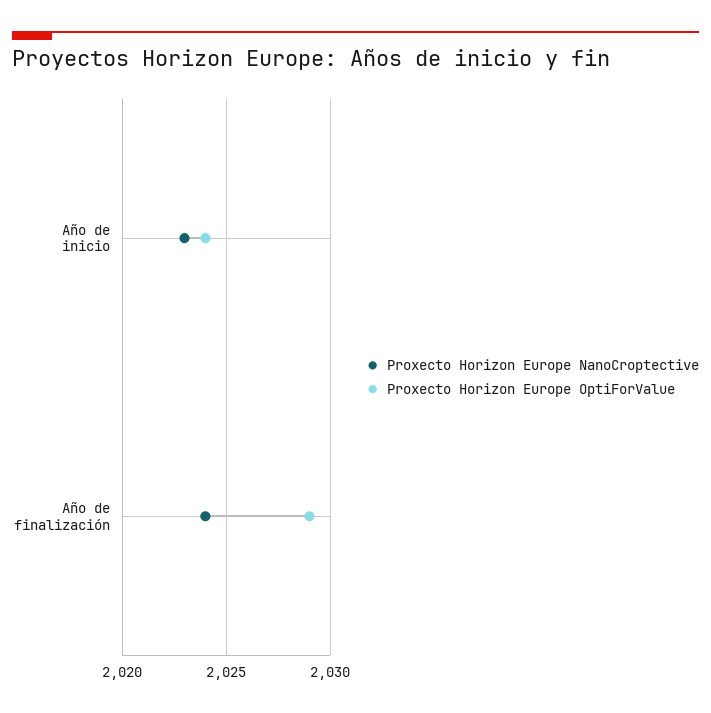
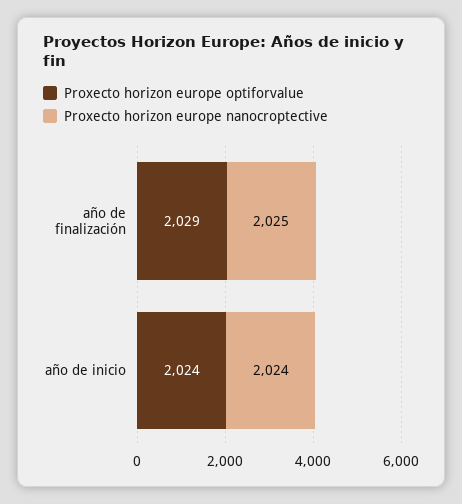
Proxecto Horizon Europe NanoCroptective, Año de inicio: 2023 -> 2024
Proxecto Horizon Europe NanoCroptective, Año de finalización: 2024 -> 2025

